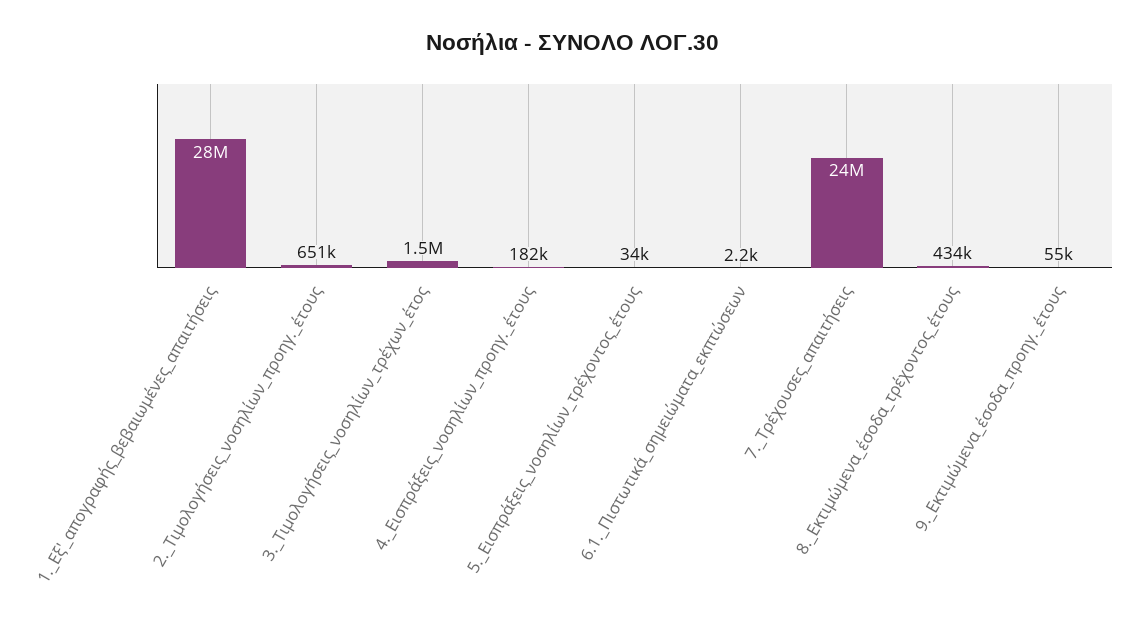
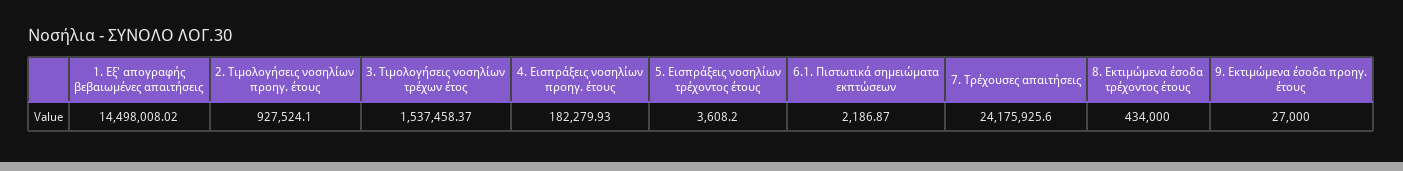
1._Εξ'_απογραφής_βεβαιωμένες_απαιτήσεις: 28000000 -> 14498008.02
2._Τιμολογήσεις_νοσηλίων_προηγ._έτους: 651000 -> 927524.1
5._Εισπράξεις_νοσηλίων_τρέχοντος_έτους: 34000 -> 3608.2
9._Εκτιμώμενα_έσοδα_προηγ._έτους: 55000 -> 27000

